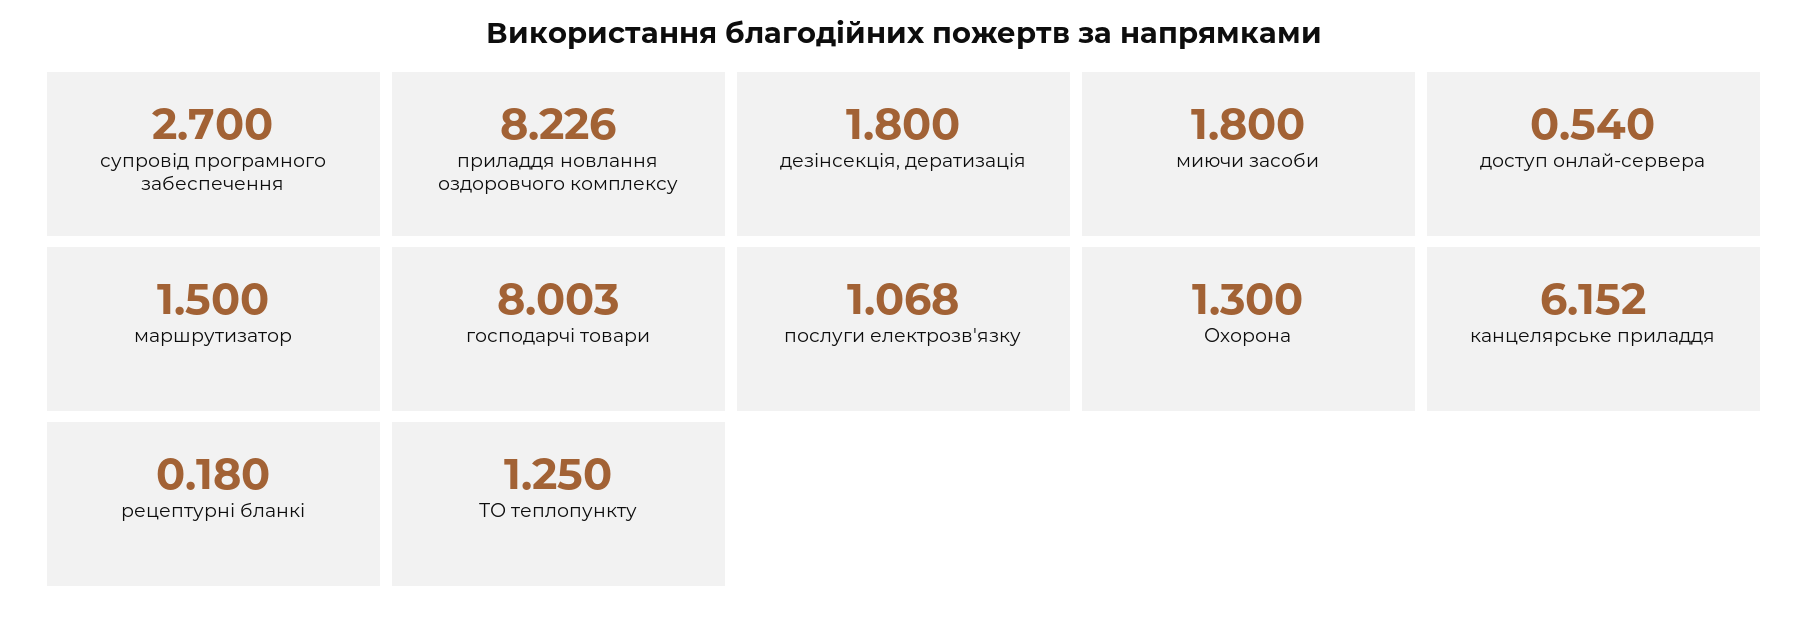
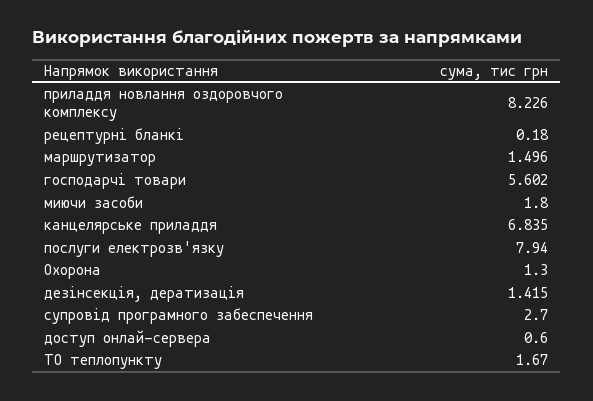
дезінсекція, дератизація: 1.8 -> 1.415
доступ онлай-сервера: 0.54 -> 0.6
маршрутизатор: 1.5 -> 1.496
господарчі товари: 8.003 -> 5.602
послуги електрозв'язку: 1.068 -> 7.94
канцелярське приладдя: 6.152 -> 6.835
ТО теплопункту: 1.25 -> 1.67

